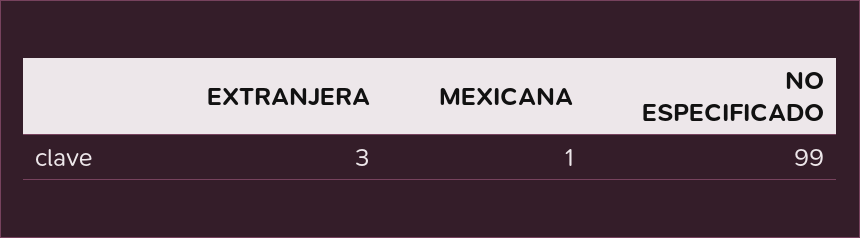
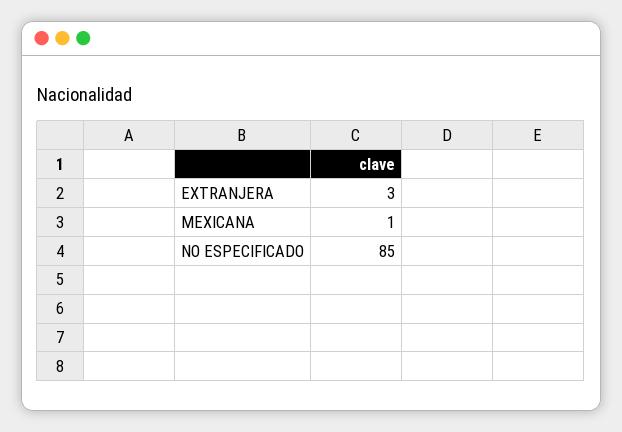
NO ESPECIFICADO: 99 -> 85

